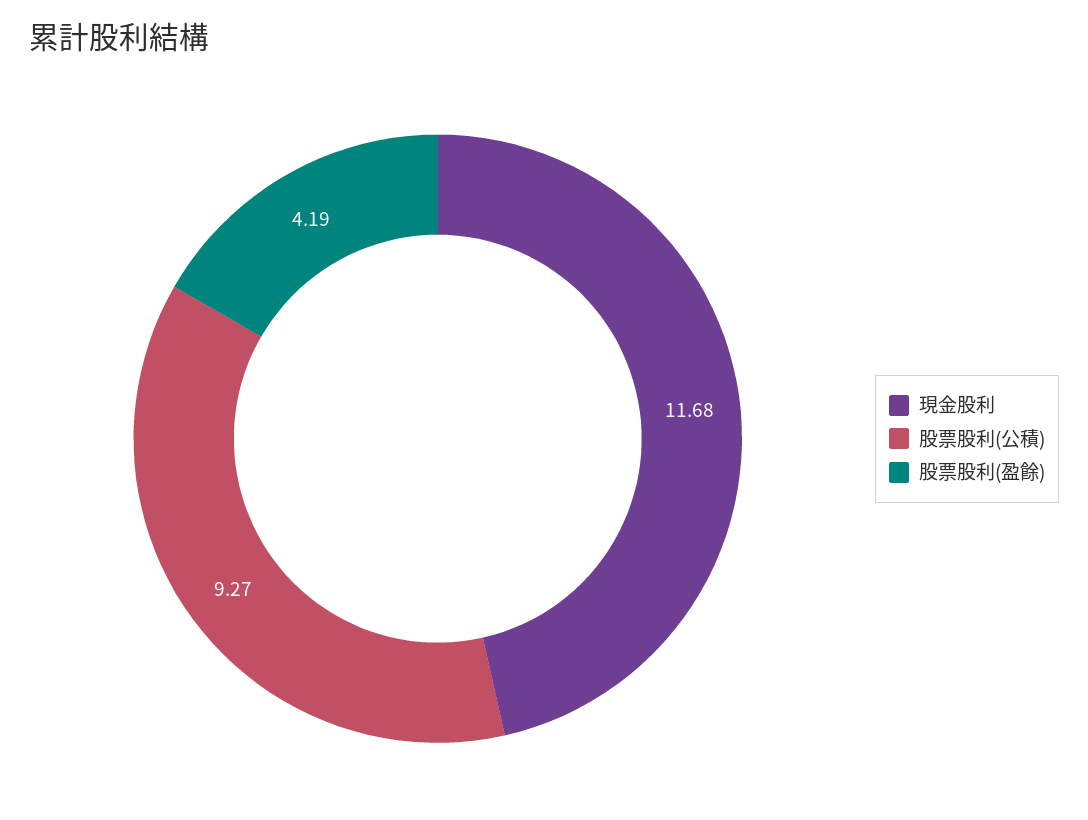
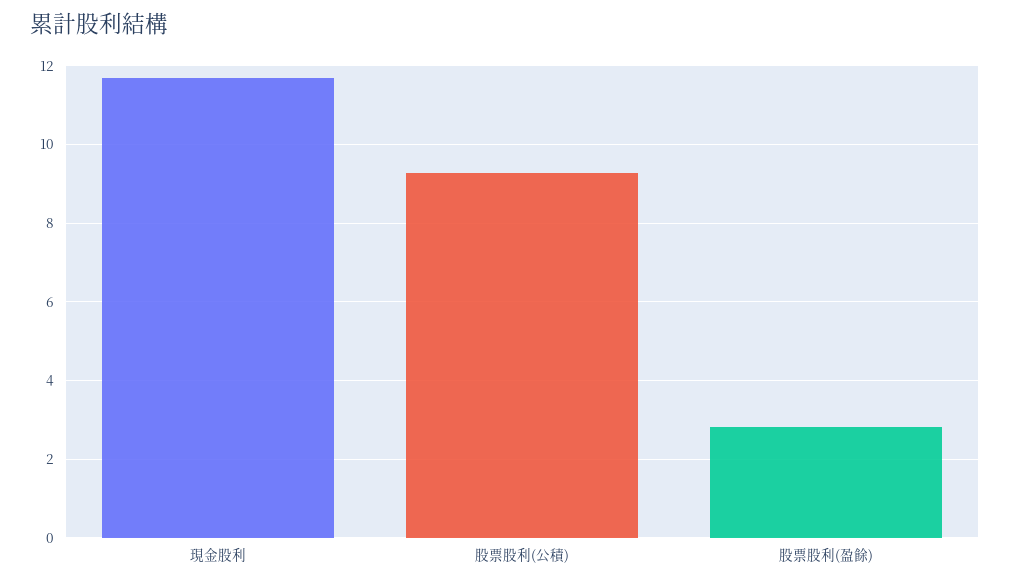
股票股利(盈餘): 4.19 -> 2.8

